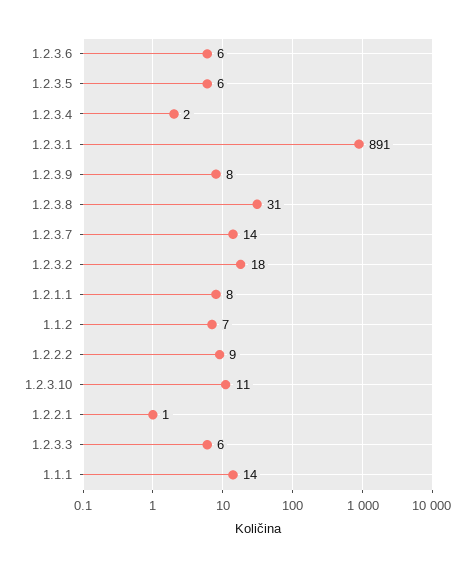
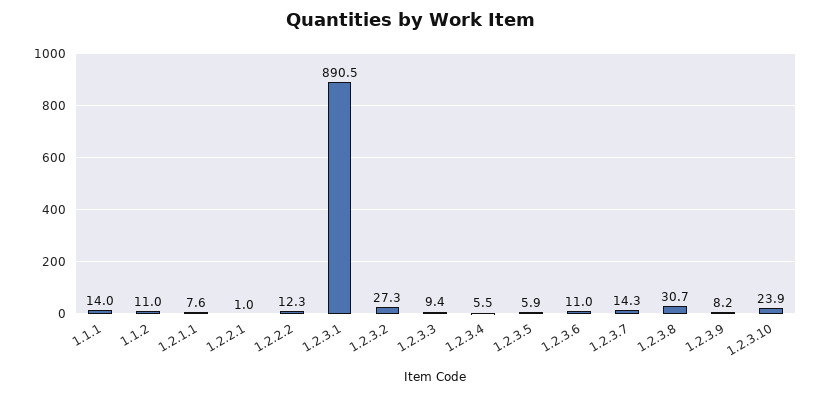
1.2.3.6: 6 -> 11
1.2.3.4: 2 -> 5.5
1.2.3.2: 18 -> 27.3
1.1.2: 7 -> 11
1.2.2.2: 9 -> 12.3
1.2.3.10: 11 -> 23.9
1.2.3.3: 6 -> 9.4

